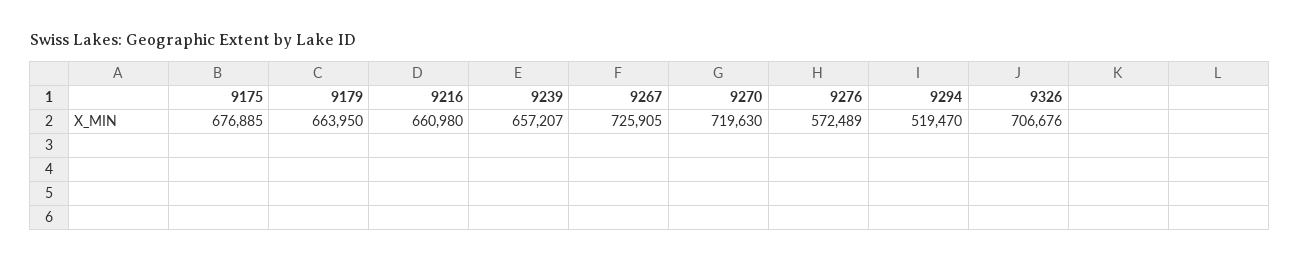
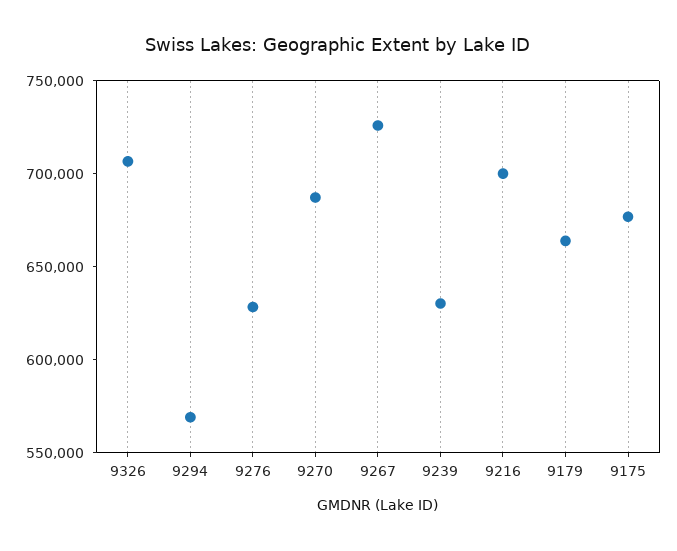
9216: 660980 -> 700000
9239: 657207 -> 630000
9270: 719630 -> 690000
9276: 572489 -> 630000
9294: 519470 -> 570000

